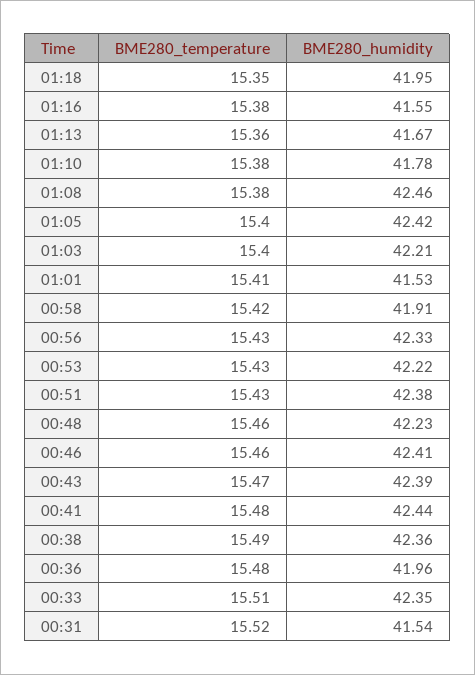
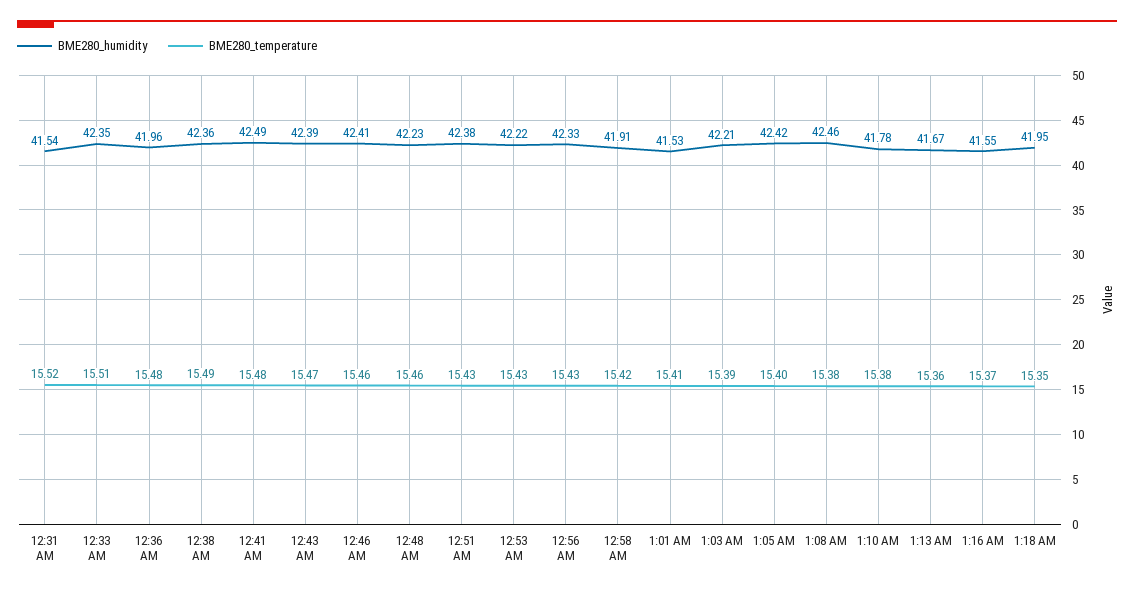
BME280_temperature, 01:16: 15.38 -> 15.37
BME280_temperature, 01:03: 15.4 -> 15.39
BME280_humidity, 00:41: 42.44 -> 42.49

